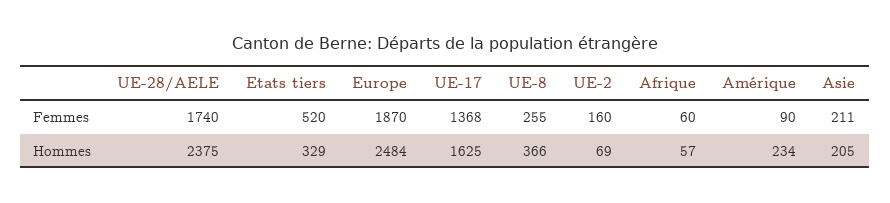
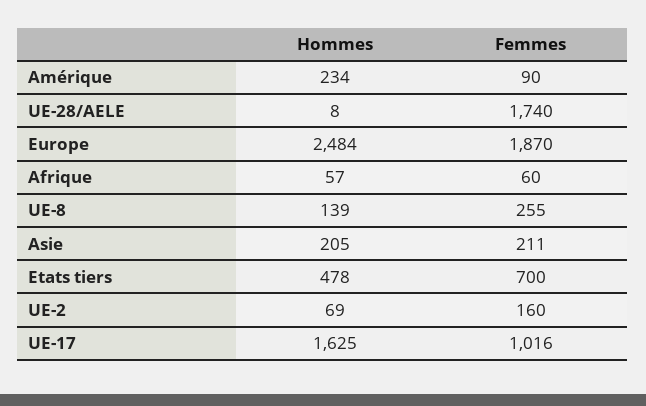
Etats tiers, Femmes: 520 -> 700
UE-17, Femmes: 1368 -> 1016
UE-28/AELE, Hommes: 2375 -> 8
Etats tiers, Hommes: 329 -> 478
UE-8, Hommes: 366 -> 139

